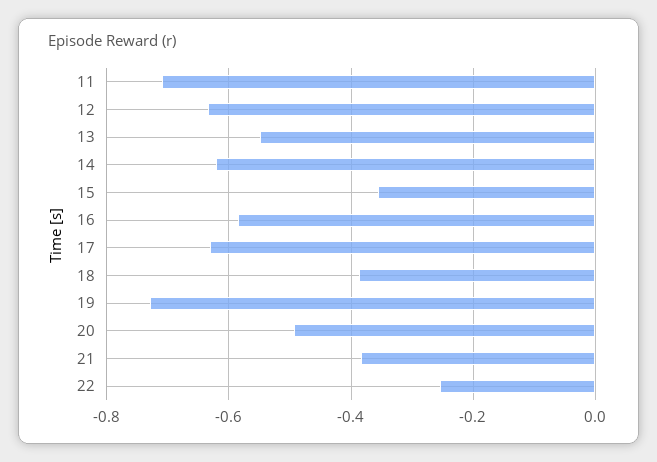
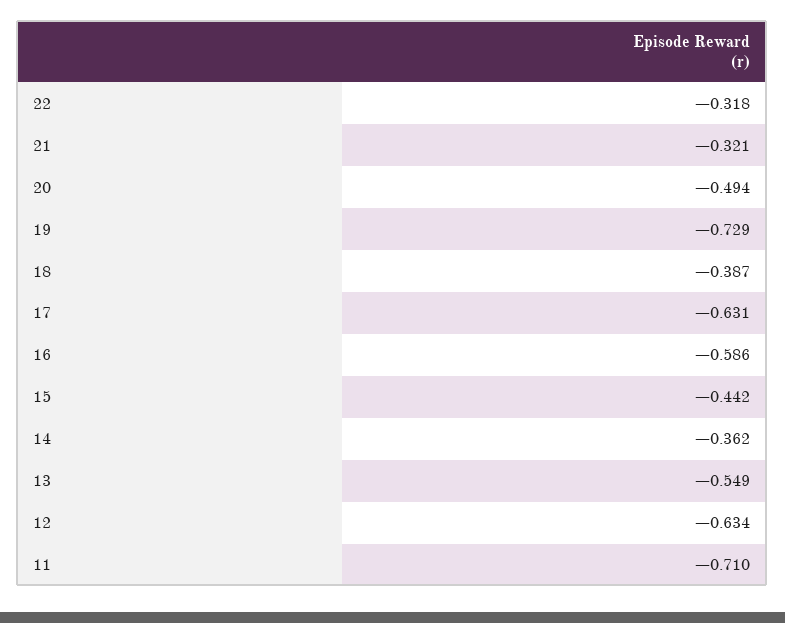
14: -0.62 -> -0.362
15: -0.36 -> -0.442
21: -0.38 -> -0.321
22: -0.26 -> -0.318

